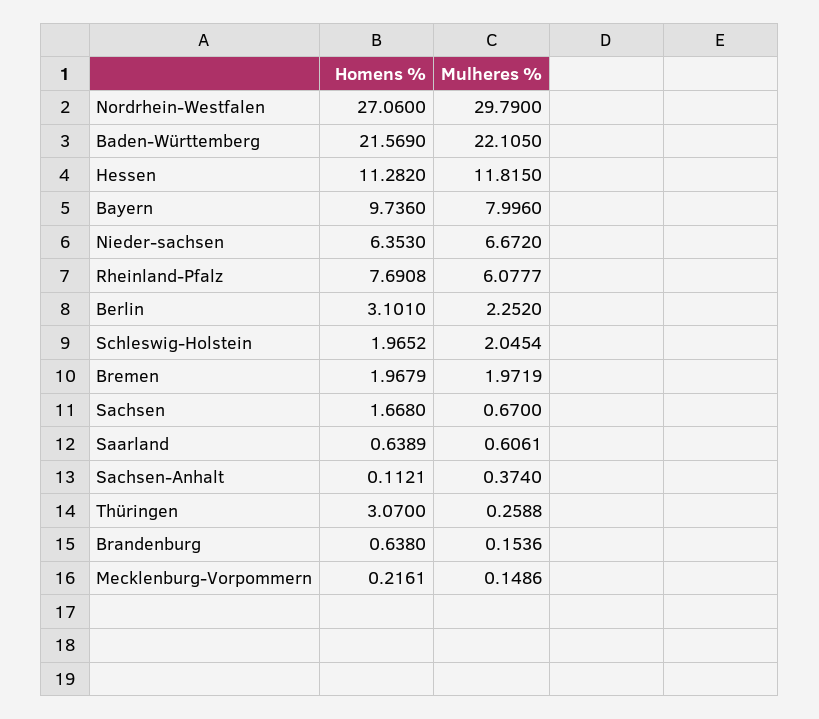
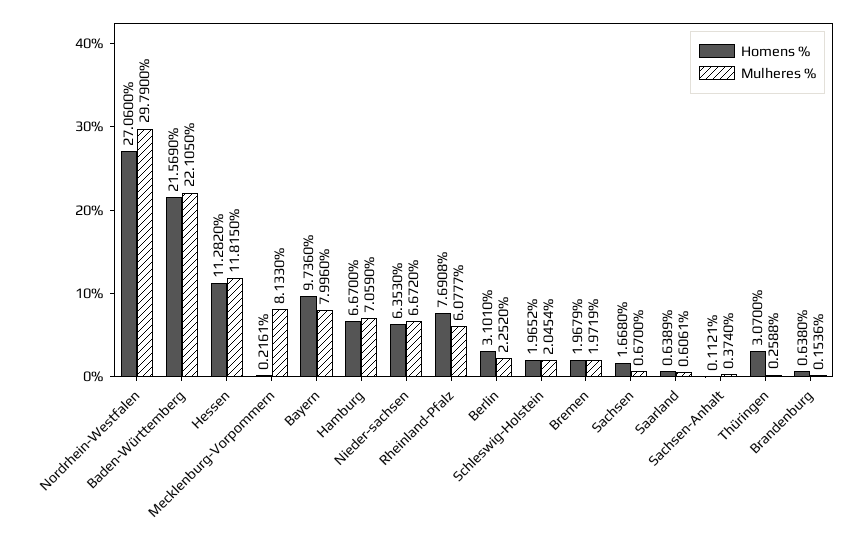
Mulheres %, Mecklenburg-Vorpommern: 0.1486 -> 8.133
Homens %, Hamburg: none -> 6.67
Mulheres %, Hamburg: none -> 7.059

